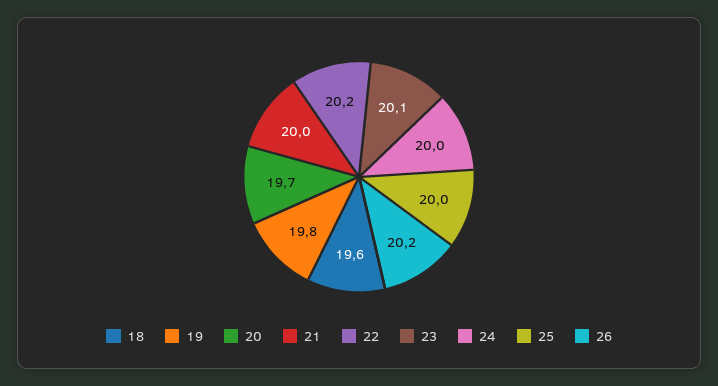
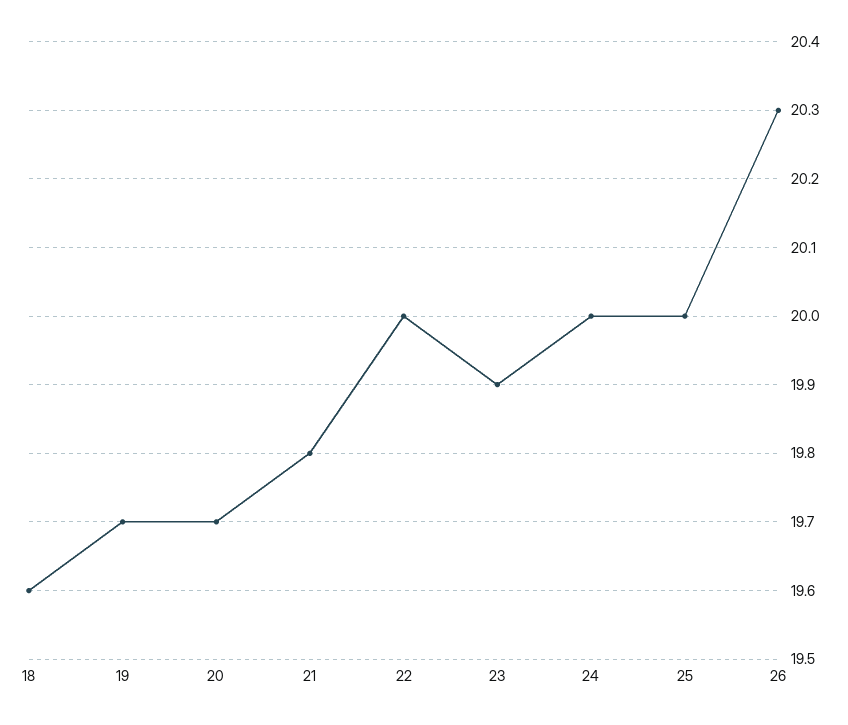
19: 19.8 -> 19.7
21: 20 -> 19.8
22: 20.2 -> 20
23: 20.1 -> 19.9
26: 20.2 -> 20.3

